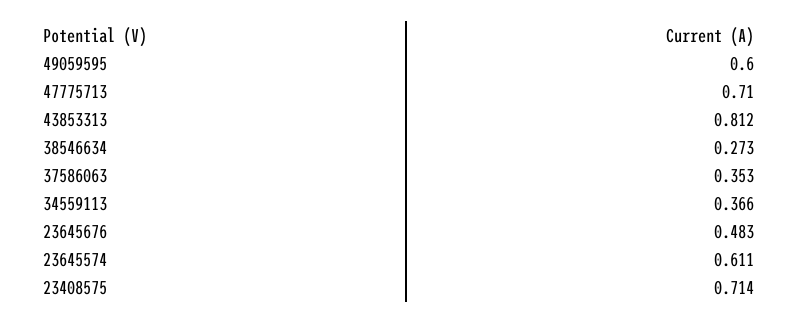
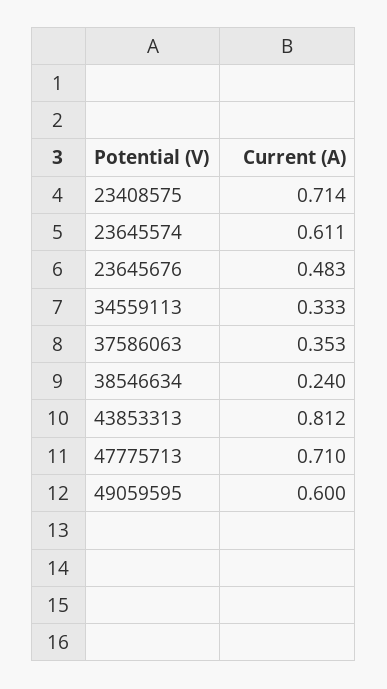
38546634: 0.273 -> 0.24
34559113: 0.366 -> 0.333

